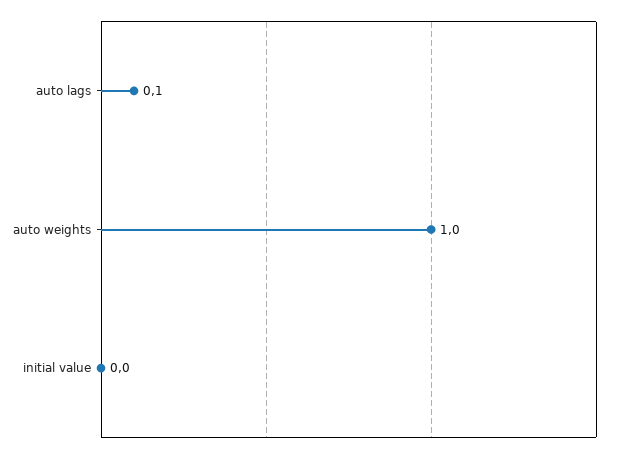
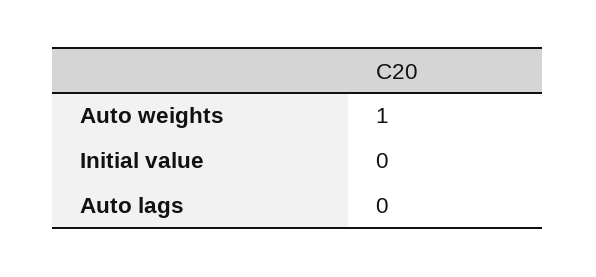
auto lags: 0.1 -> 0

